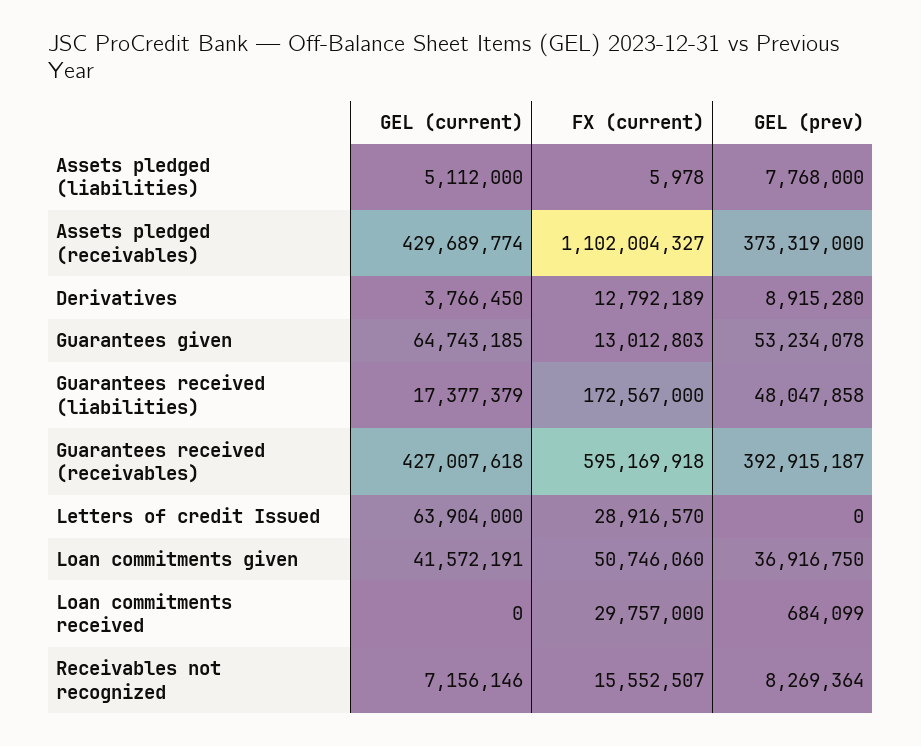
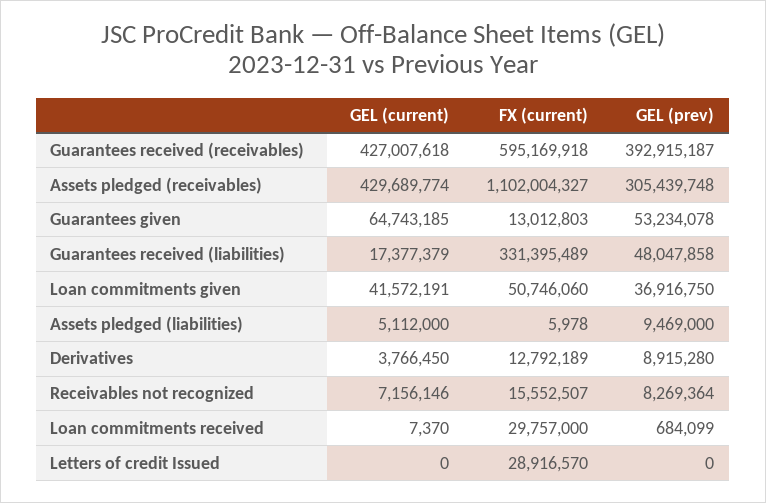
GEL (prev), Assets pledged (liabilities): 7768000 -> 9469000
GEL (prev), Assets pledged (receivables): 373319000 -> 305439748
FX (current), Guarantees received (liabilities): 172567000 -> 331395489
GEL (current), Letters of credit Issued: 63904000 -> 0
GEL (current), Loan commitments received: 0 -> 7370

